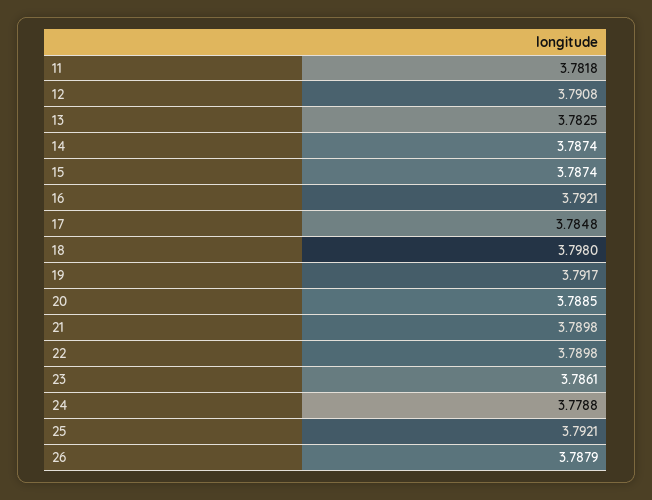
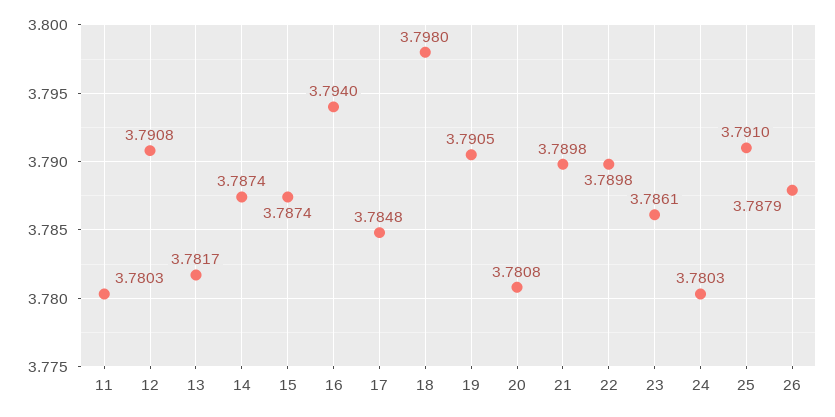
11: 3.7818 -> 3.7803
13: 3.7825 -> 3.7817
16: 3.7921 -> 3.794
19: 3.7917 -> 3.7905
20: 3.7885 -> 3.7808
24: 3.7788 -> 3.7803
25: 3.7921 -> 3.791

